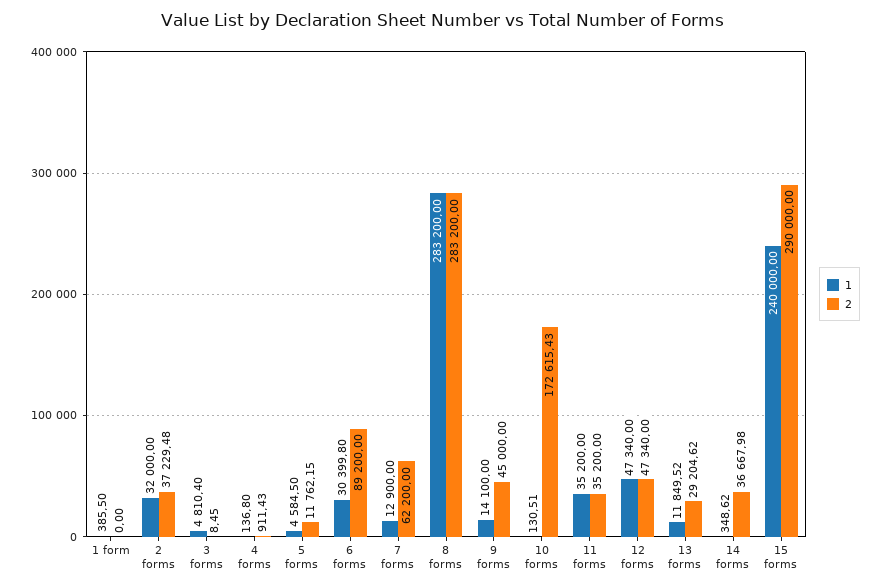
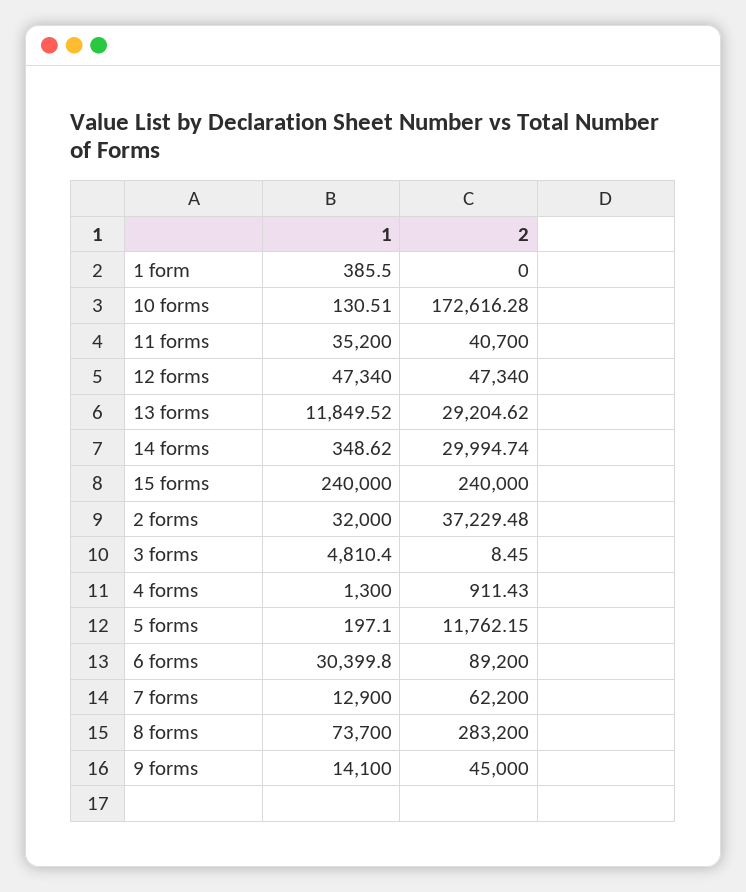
1, 4 forms: 136.8 -> 1300
1, 5 forms: 4584.5 -> 197.1
1, 8 forms: 283200 -> 73700
2, 10 forms: 172615.43 -> 172616.28
2, 11 forms: 35200 -> 40700
2, 14 forms: 36667.98 -> 29994.74
2, 15 forms: 290000 -> 240000

